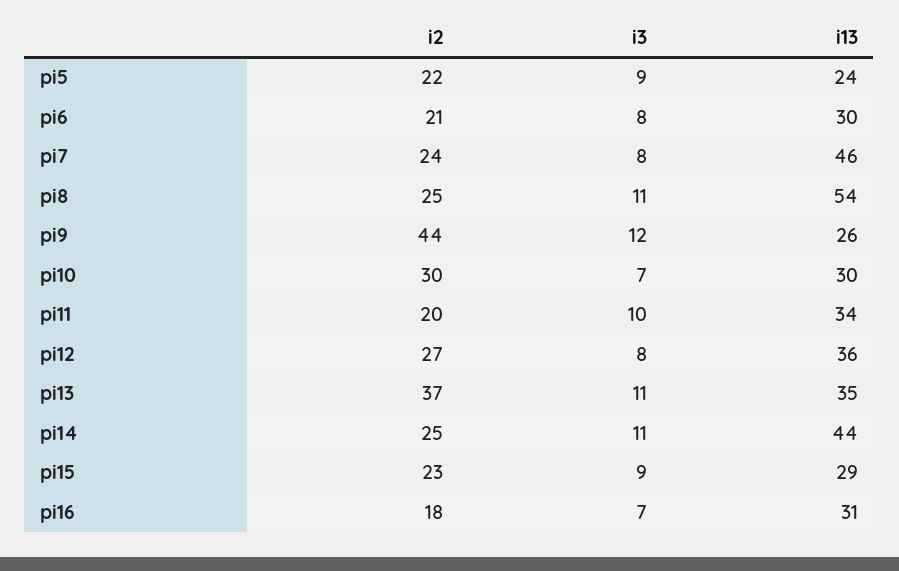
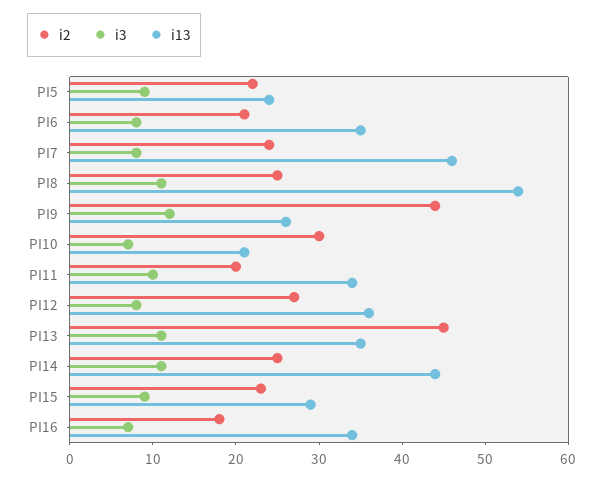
i13, pi6: 30 -> 35
i13, pi10: 30 -> 21
i2, pi13: 37 -> 45
i13, pi16: 31 -> 34

